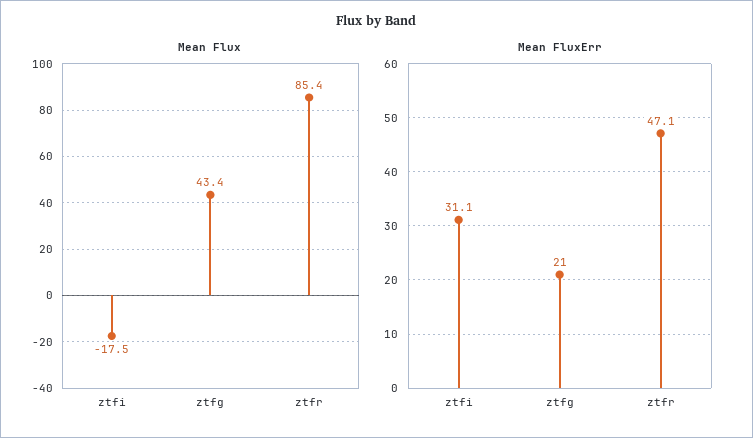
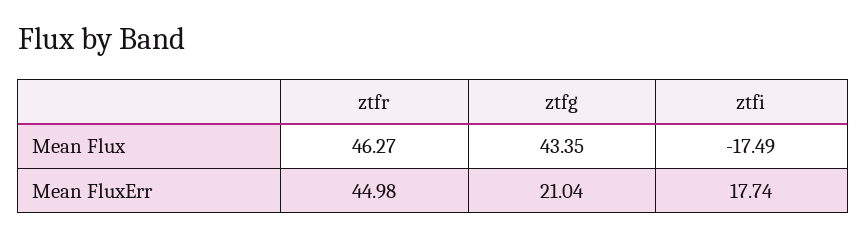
Mean Flux, ztfr: 85.4 -> 46.27
Mean FluxErr, ztfi: 31.1 -> 17.74
Mean FluxErr, ztfr: 47.1 -> 44.98

